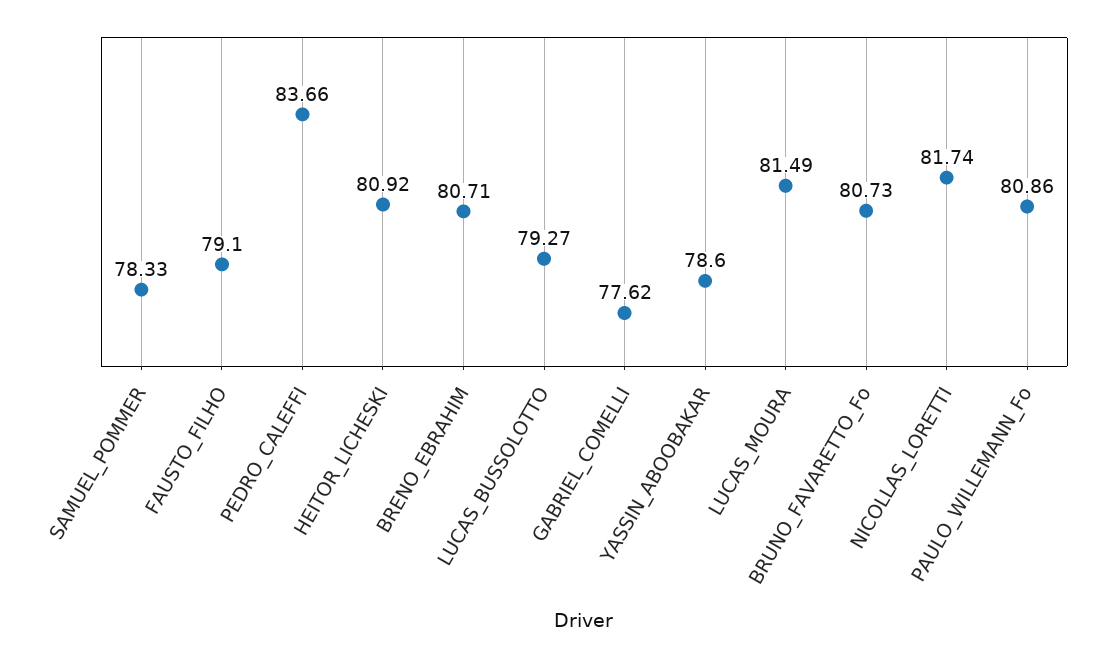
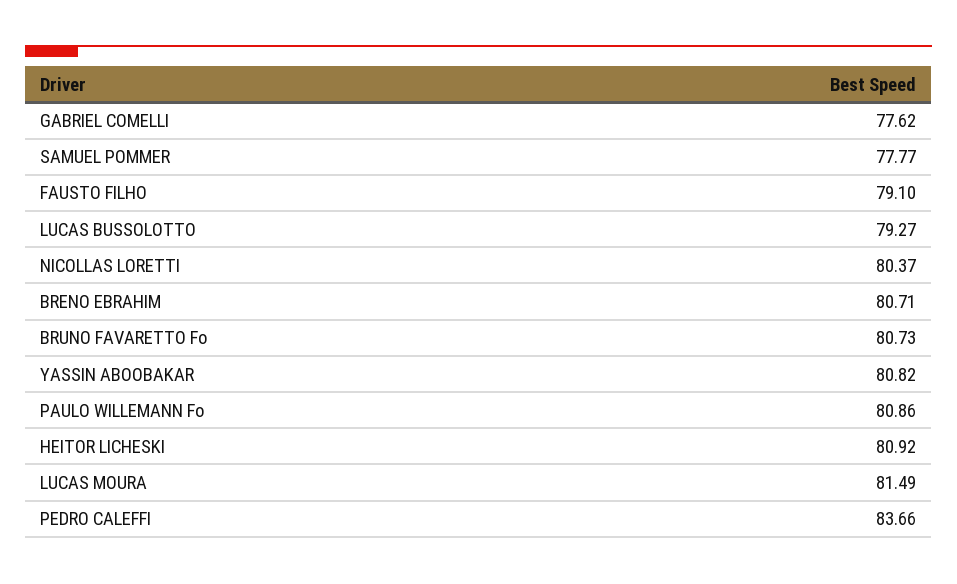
SAMUEL_POMMER: 78.33 -> 77.77
YASSIN_ABOOBAKAR: 78.6 -> 80.82
NICOLLAS_LORETTI: 81.74 -> 80.37

